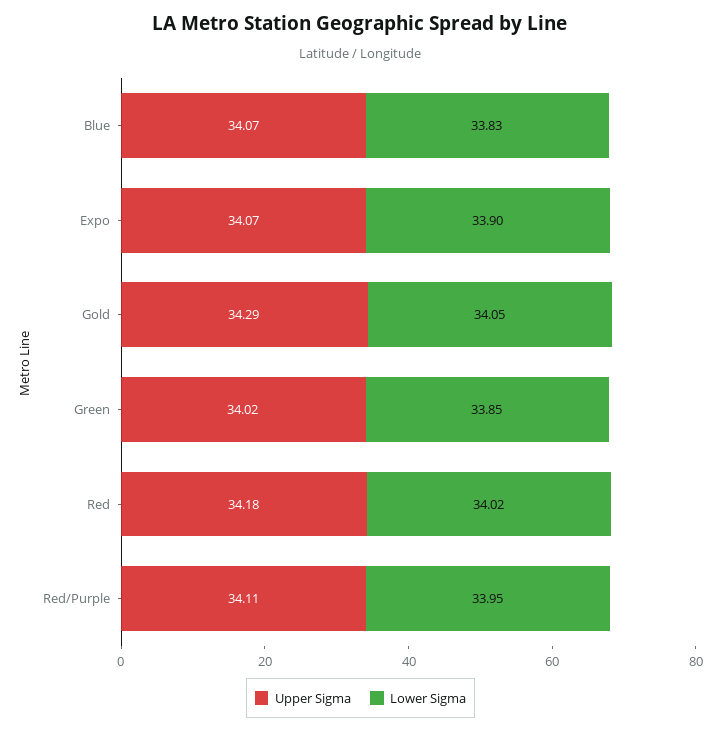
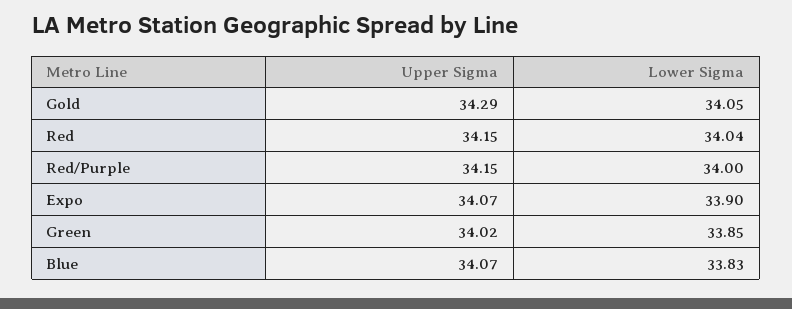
Upper Sigma, Red: 34.18 -> 34.15
Lower Sigma, Red: 34.02 -> 34.04
Upper Sigma, Red/Purple: 34.11 -> 34.15
Lower Sigma, Red/Purple: 33.95 -> 34

